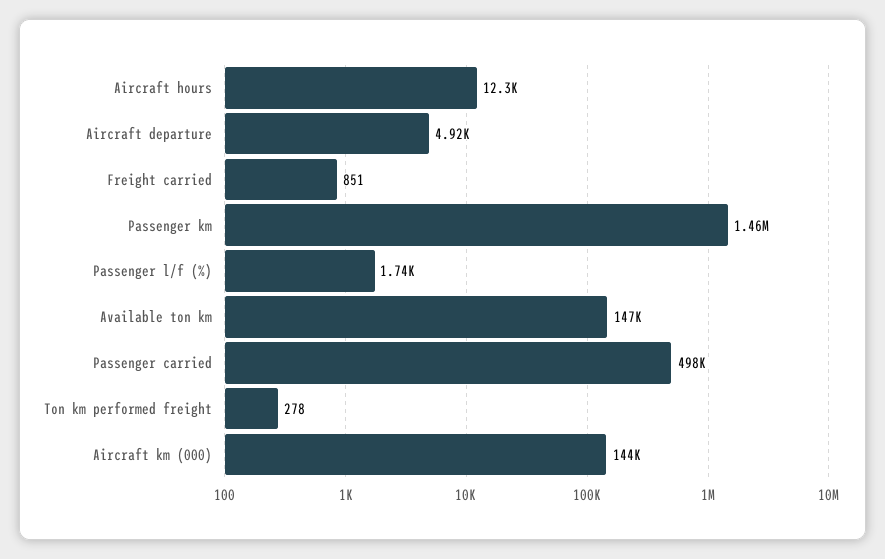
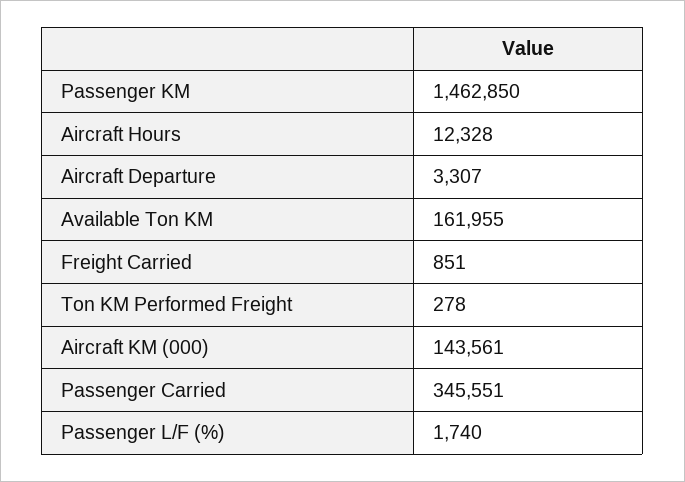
Aircraft departure: 4920 -> 3307
Available ton km: 147000 -> 161955
Passenger carried: 498000 -> 345551

